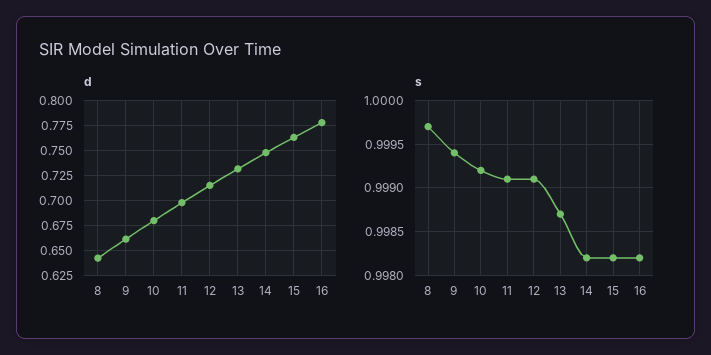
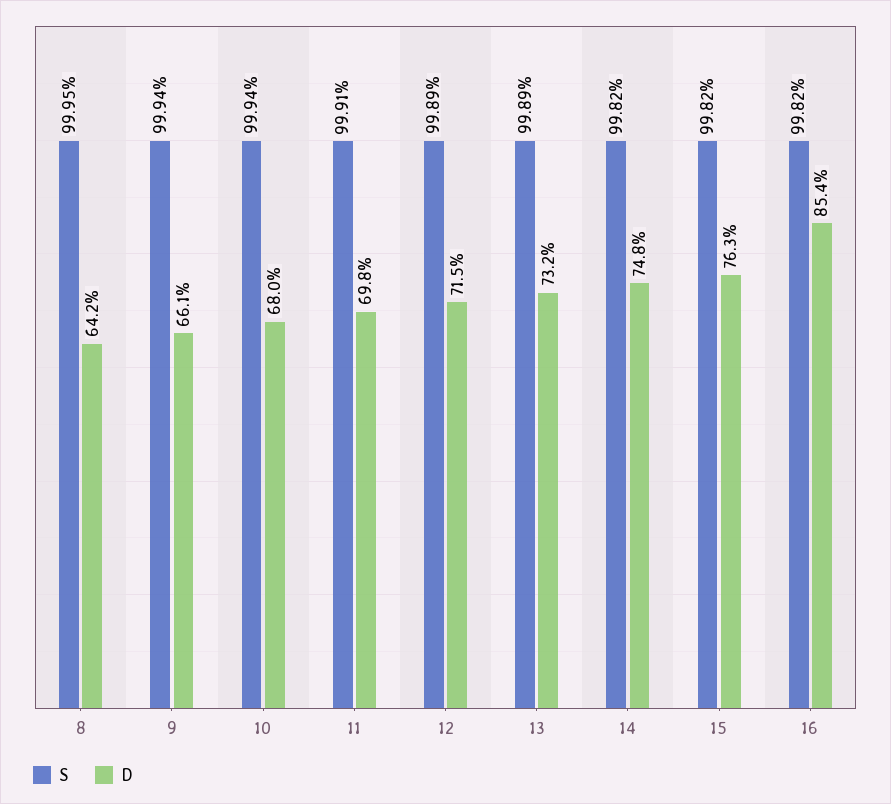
d, 16: 0.775 -> 0.854
s, 8: 0.9997 -> 0.9995
s, 10: 0.9992 -> 0.9994
s, 12: 0.9991 -> 0.9989
s, 13: 0.9987 -> 0.9989

